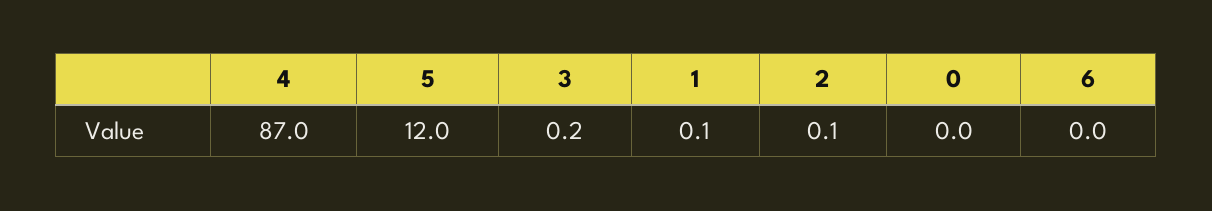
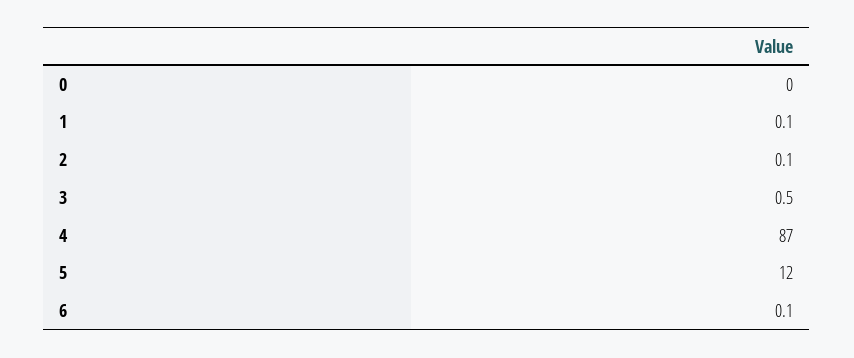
3: 0.2 -> 0.5
6: 0 -> 0.1

